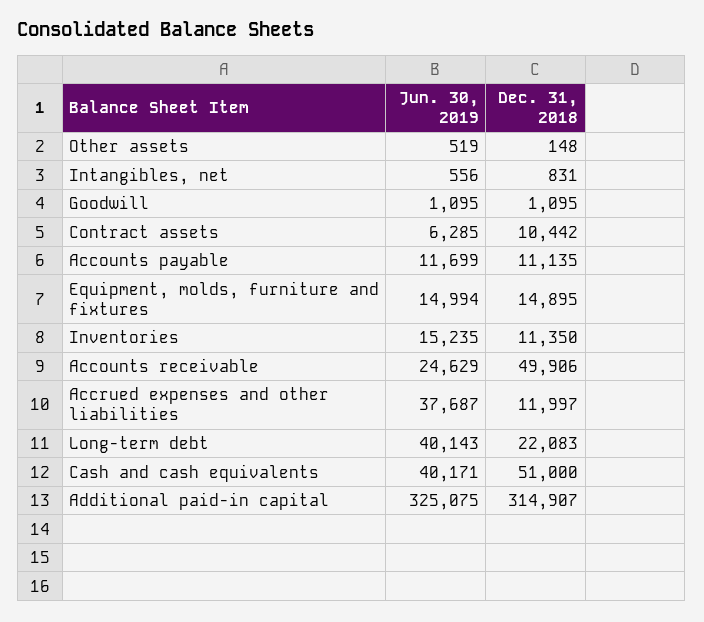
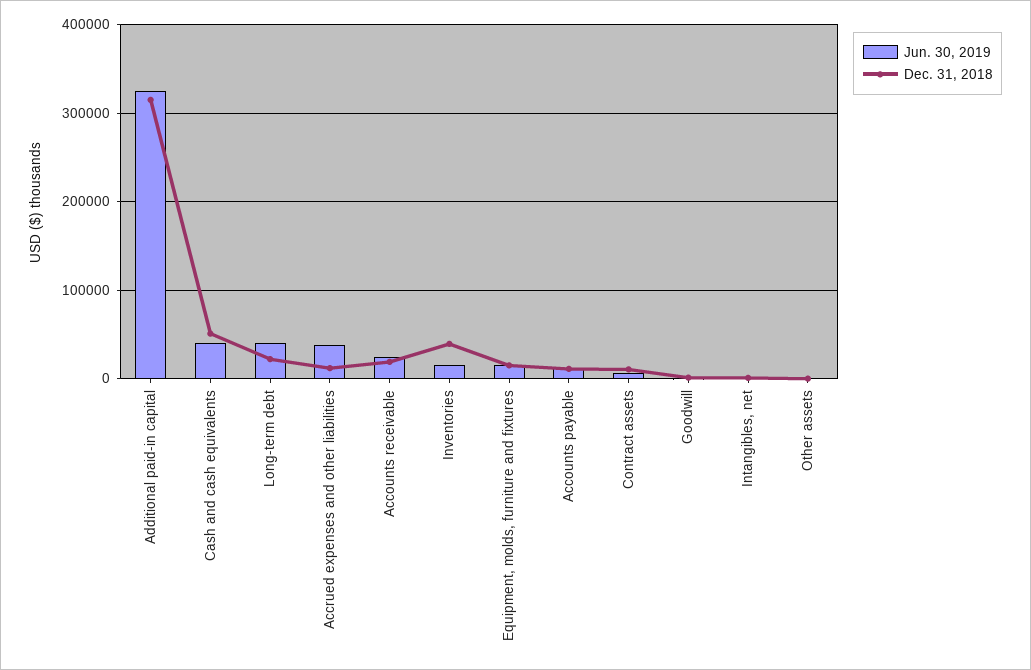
Dec. 31, 2018, Inventories: 11350 -> 40000
Dec. 31, 2018, Accounts receivable: 49906 -> 20000

